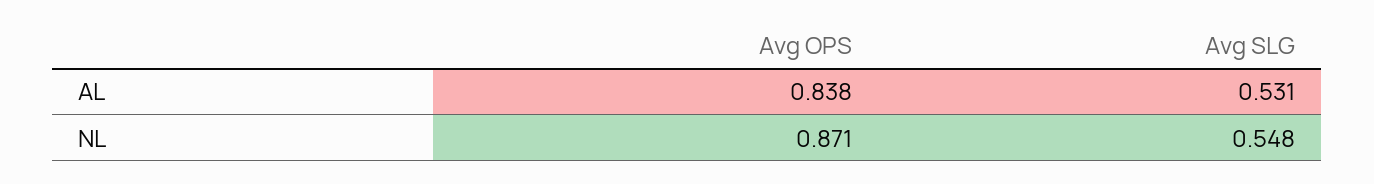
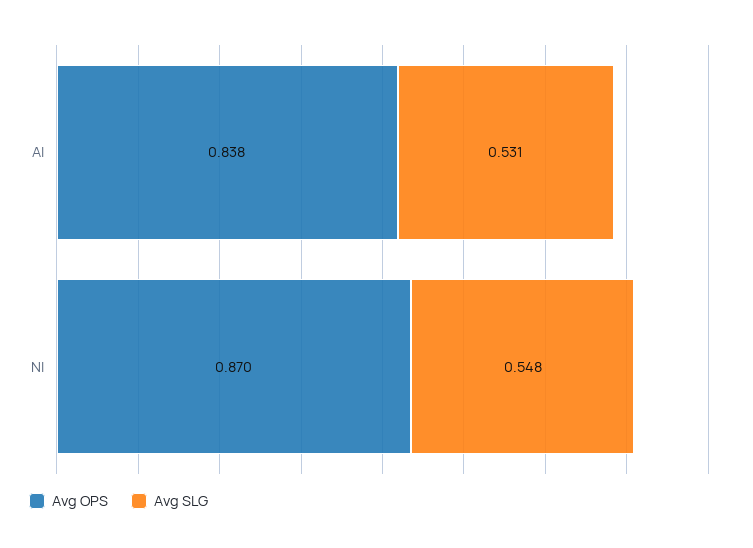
Avg OPS, NL: 0.871 -> 0.87

